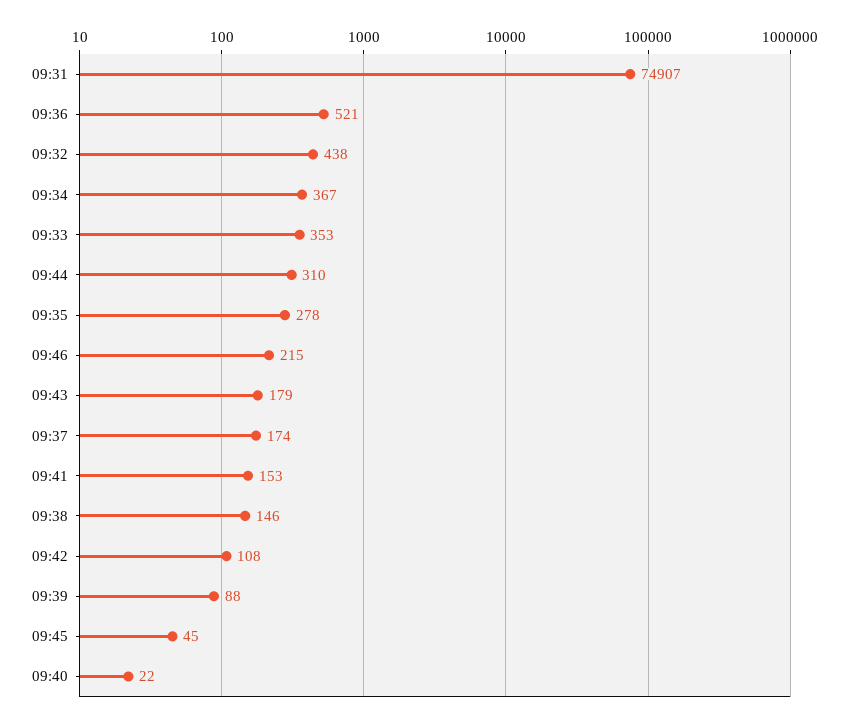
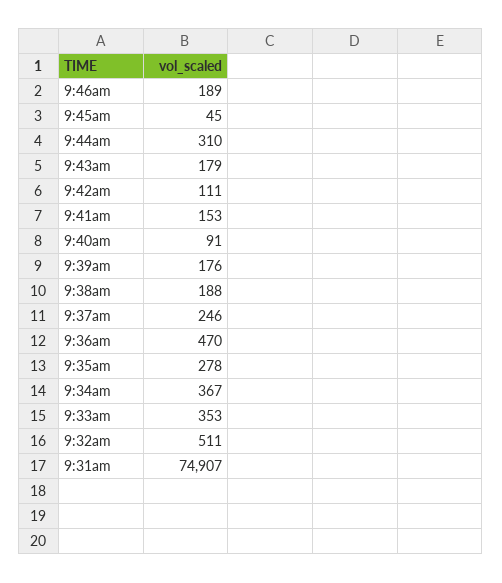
09:36: 521 -> 470
09:32: 438 -> 511
09:46: 215 -> 189
09:37: 174 -> 246
09:38: 146 -> 188
09:42: 108 -> 111
09:39: 88 -> 176
09:40: 22 -> 91

